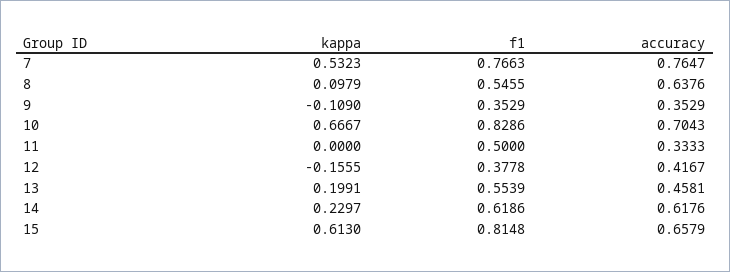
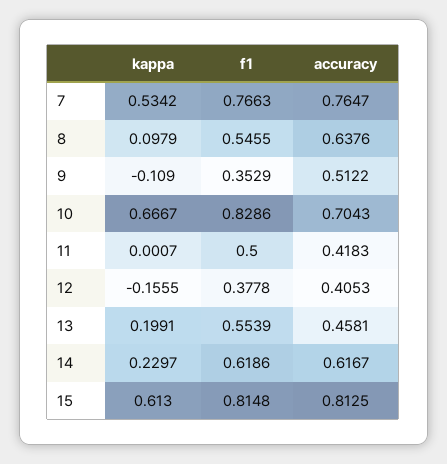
kappa, 7: 0.5323 -> 0.5342
accuracy, 9: 0.3529 -> 0.5122
kappa, 11: 0 -> 0.0007
accuracy, 11: 0.3333 -> 0.4183
accuracy, 12: 0.4167 -> 0.4053
accuracy, 14: 0.6176 -> 0.6167
accuracy, 15: 0.6579 -> 0.8125

